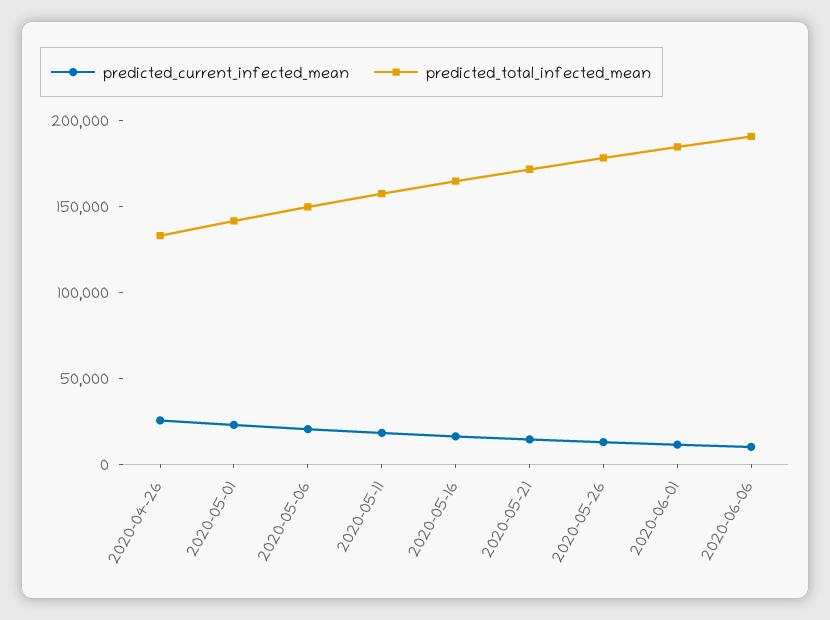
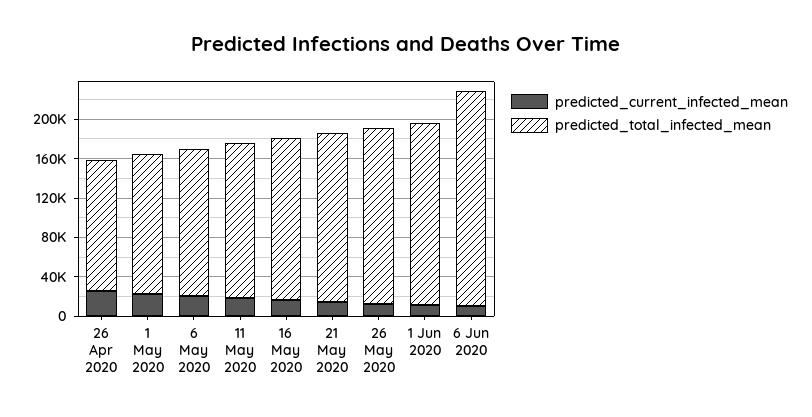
predicted_total_infected_mean, 2020-06-06: 190000 -> 220000

